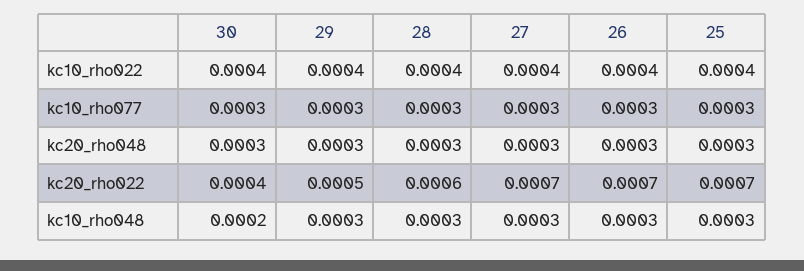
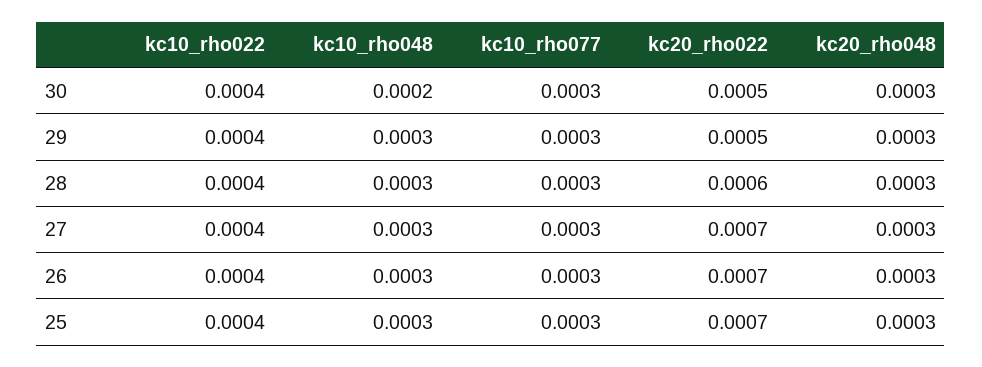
30, kc20_rho022: 0.0004 -> 0.0005

